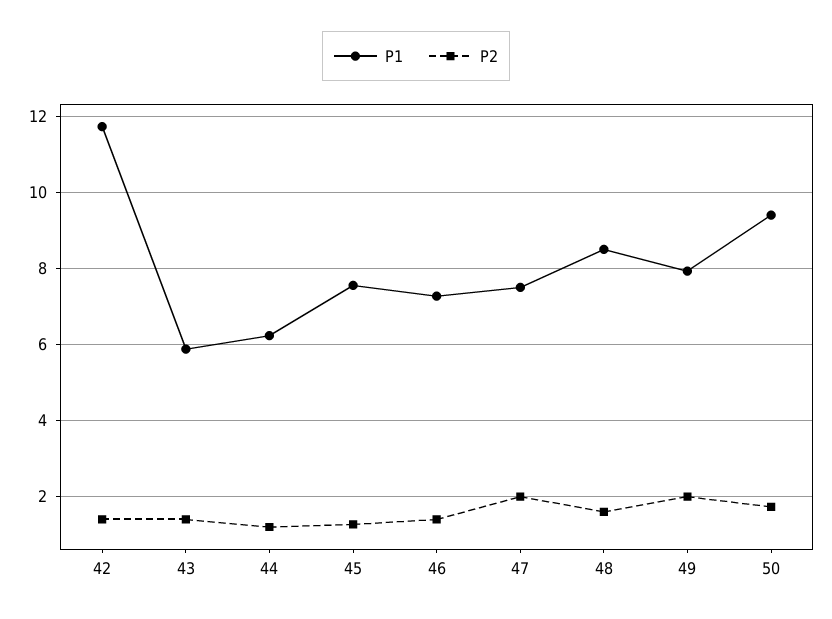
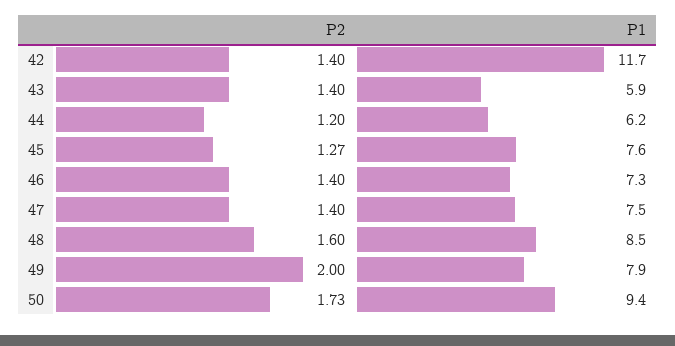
P2, 47: 2 -> 1.4

